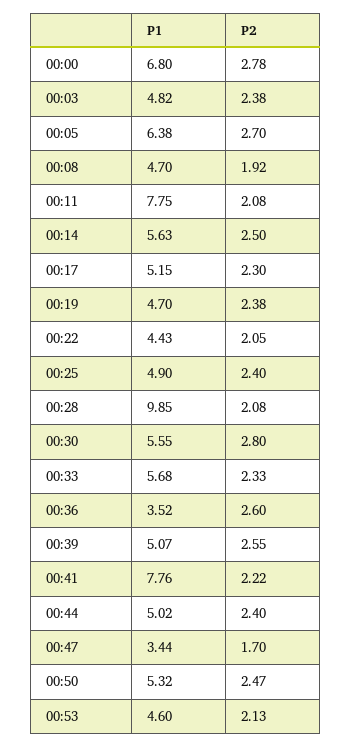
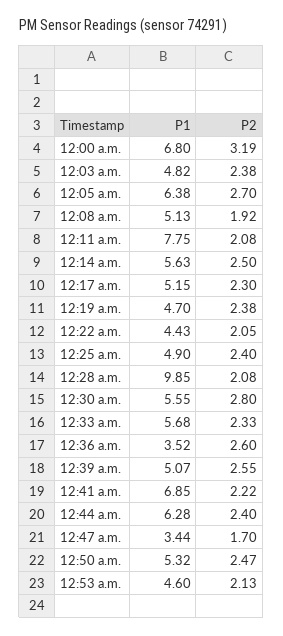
P2, 00:00: 2.78 -> 3.19
P1, 00:08: 4.7 -> 5.13
P1, 00:41: 7.76 -> 6.85
P1, 00:44: 5.02 -> 6.28

